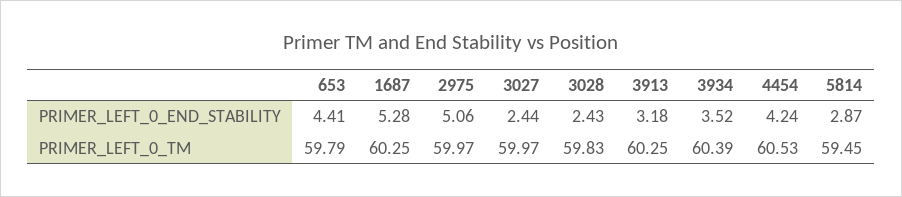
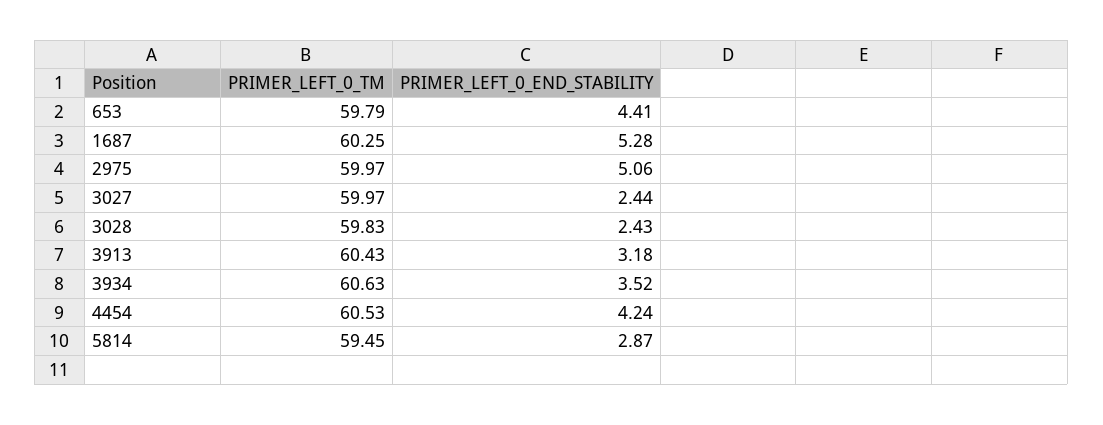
3913, PRIMER_LEFT_0_TM: 60.25 -> 60.43
3934, PRIMER_LEFT_0_TM: 60.39 -> 60.63

